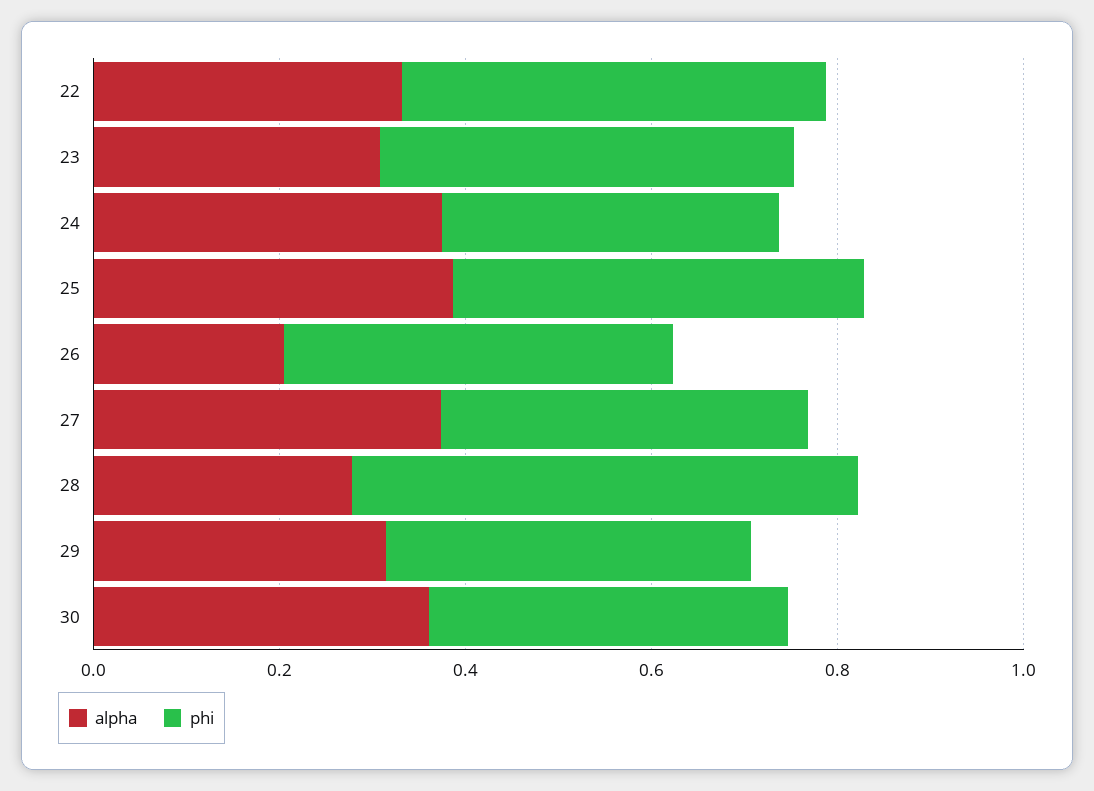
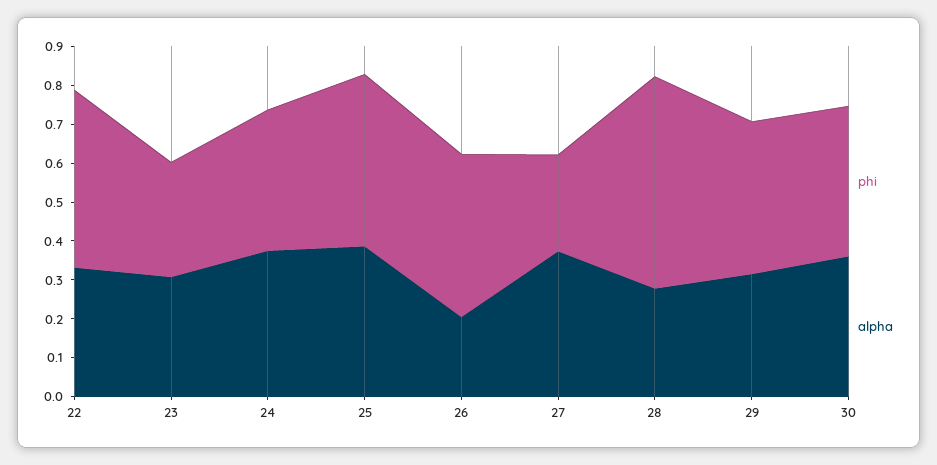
phi, 23: 0.45 -> 0.3
phi, 27: 0.4 -> 0.25

